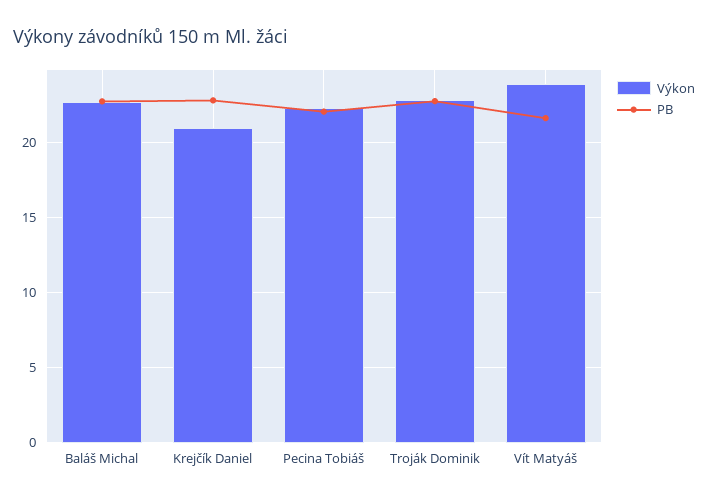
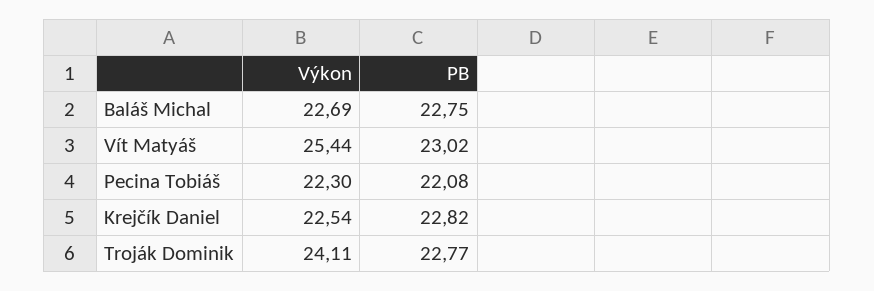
Výkon, Krejčík Daniel: 21 -> 22.54
Výkon, Troják Dominik: 23 -> 24.11
Výkon, Vít Matyáš: 24 -> 25.44
PB, Vít Matyáš: 21.5 -> 23.02

